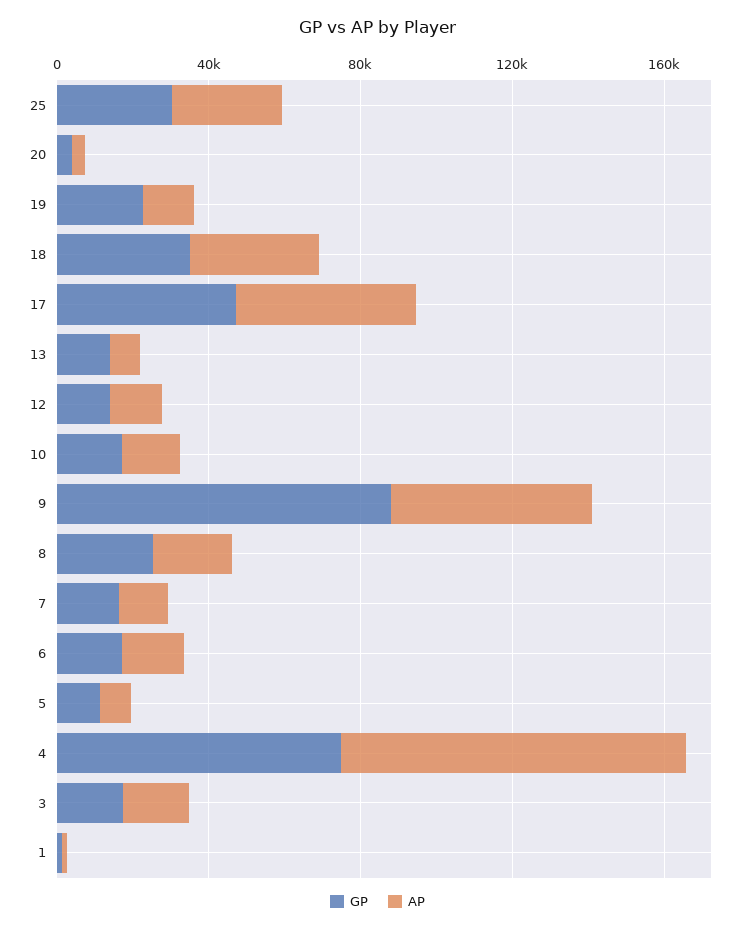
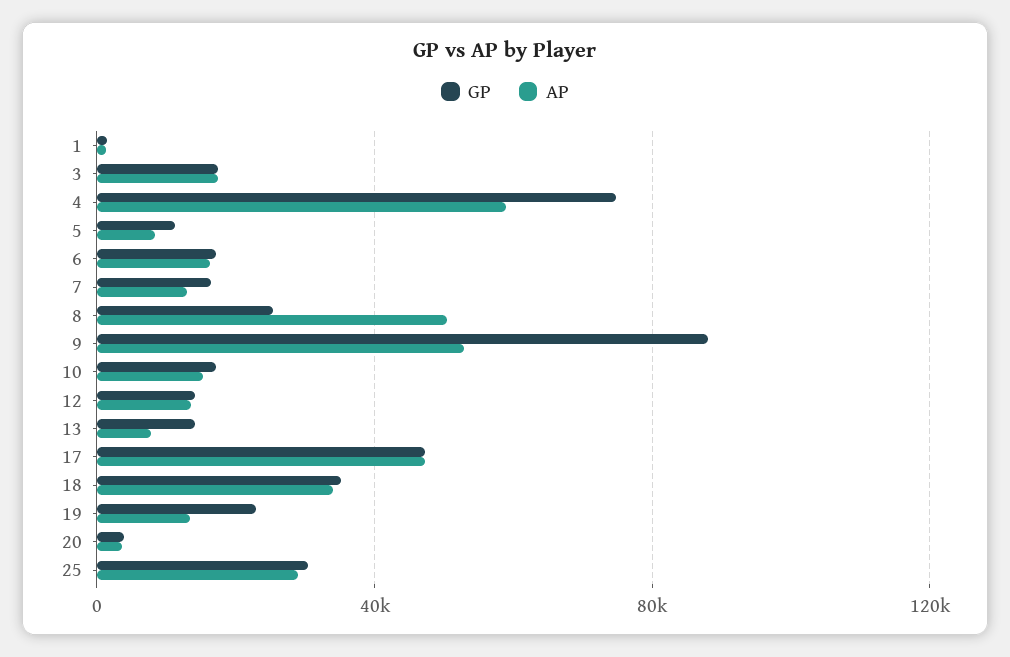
AP, 8: 20000 -> 50000
AP, 4: 90000 -> 60000

